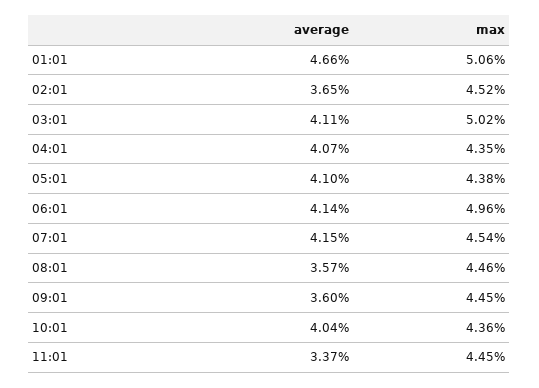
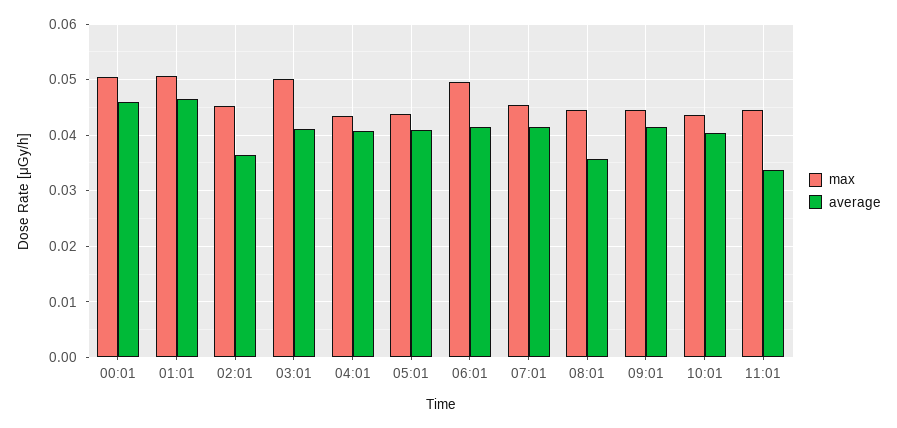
average, 09:01: 0.036 -> 0.042
max, 00:01: none -> 0.05
average, 00:01: none -> 0.046

